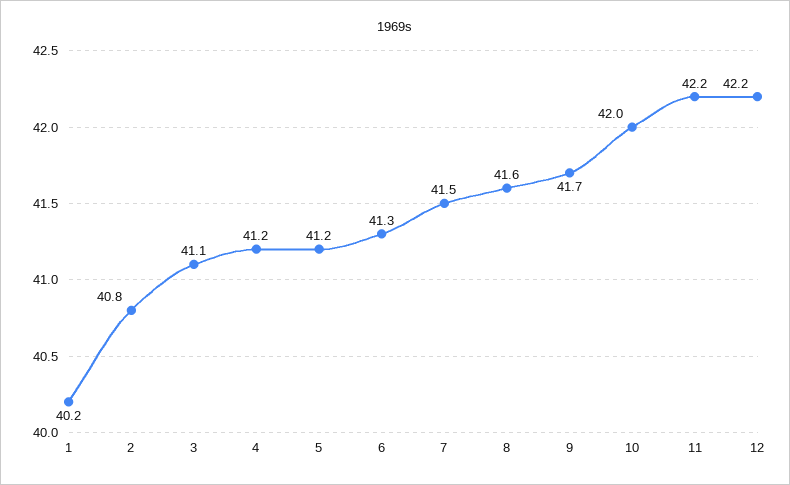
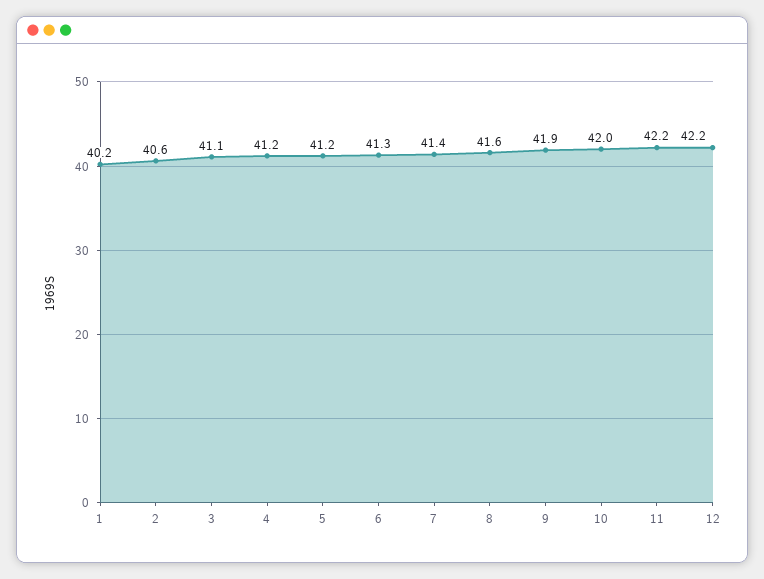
2: 40.8 -> 40.6
7: 41.5 -> 41.4
9: 41.7 -> 41.9

